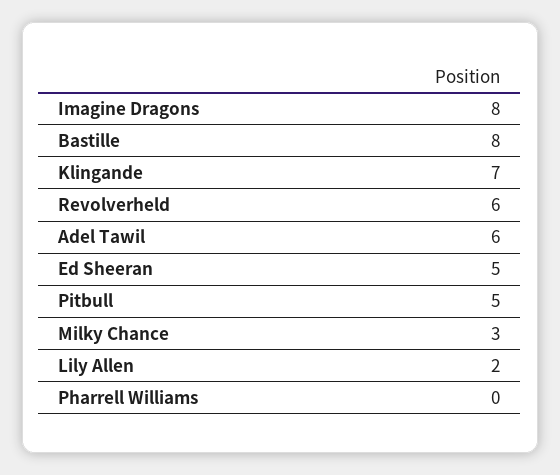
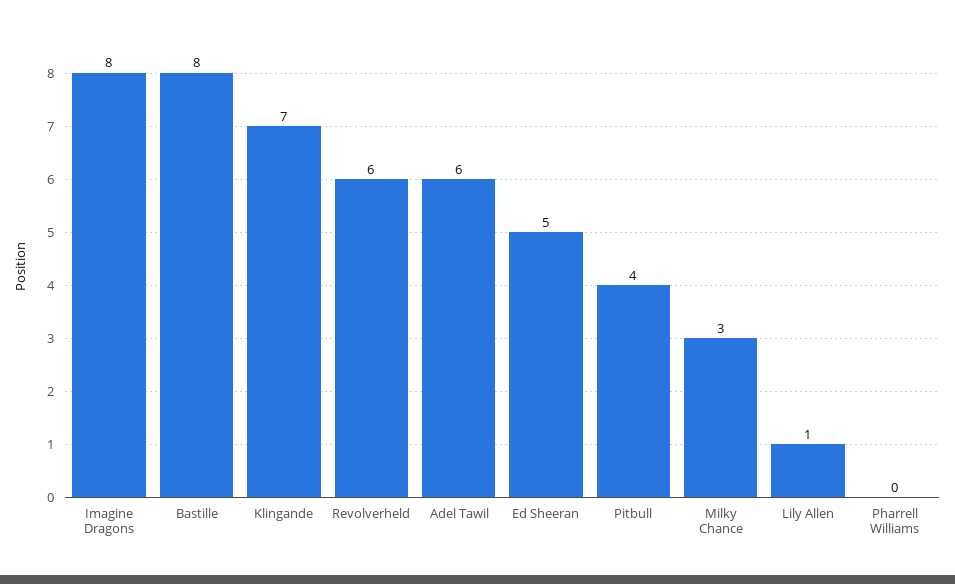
Pitbull: 5 -> 4
Lily Allen: 2 -> 1

